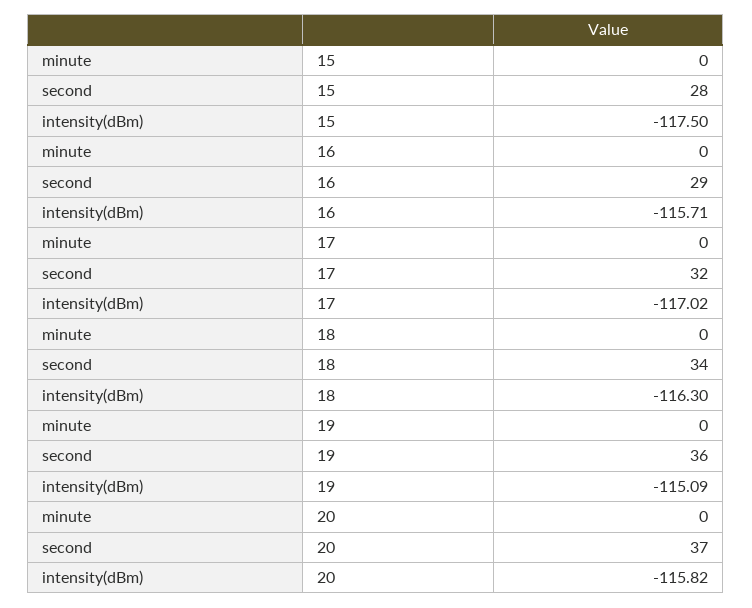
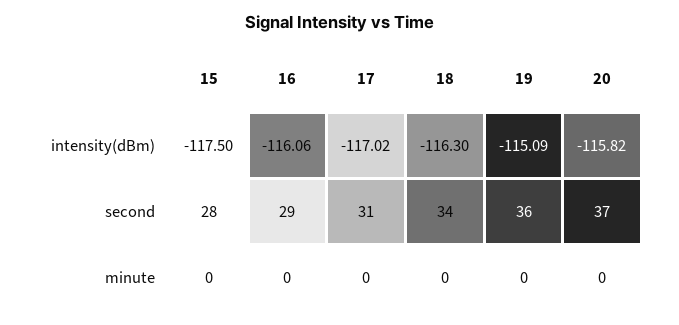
intensity(dBm), 16: -115.71 -> -116.06
second, 17: 32 -> 31

